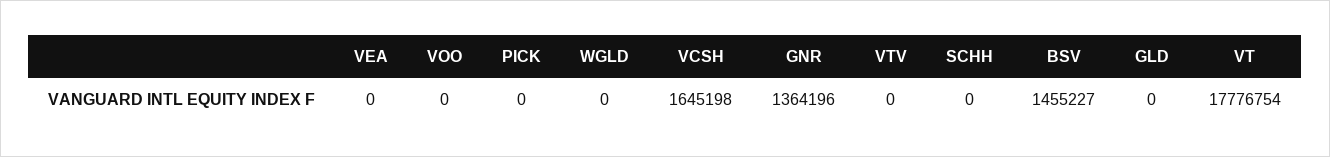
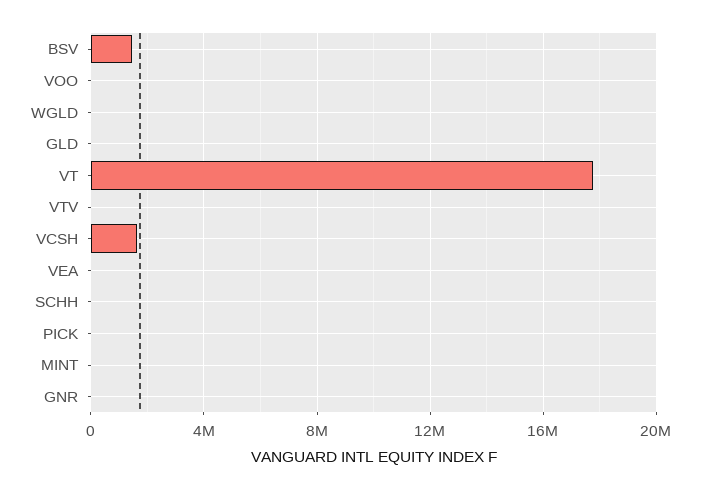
GNR: 1364196 -> 0
MINT: none -> 0

